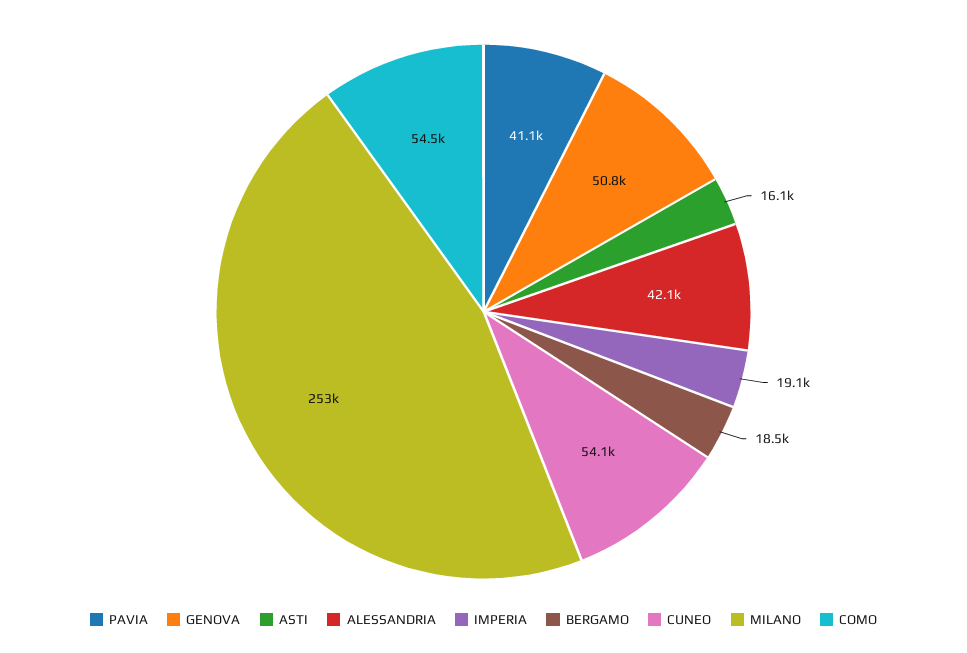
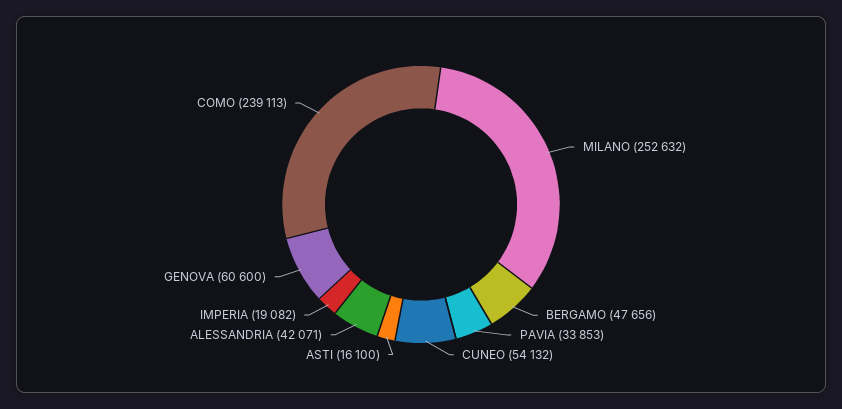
PAVIA: 41100 -> 33853
GENOVA: 50800 -> 60600
BERGAMO: 18500 -> 47656
COMO: 54500 -> 239113

